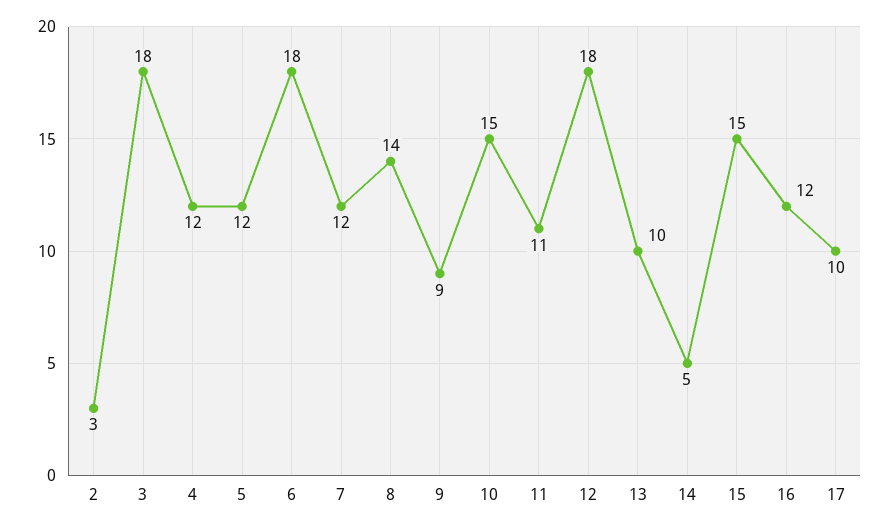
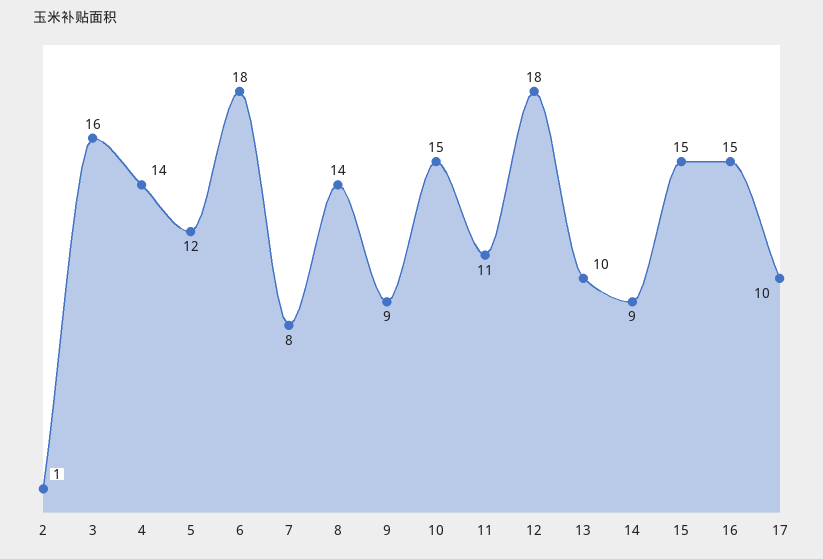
2: 3 -> 1
3: 18 -> 16
4: 12 -> 14
7: 12 -> 8
14: 5 -> 9
16: 12 -> 15

